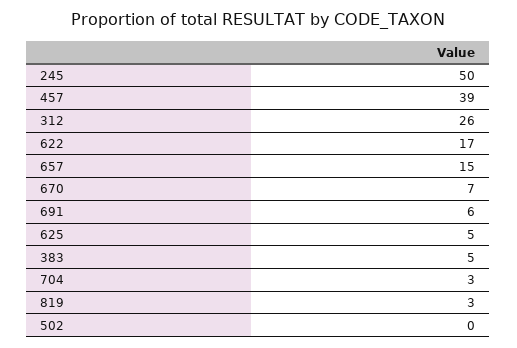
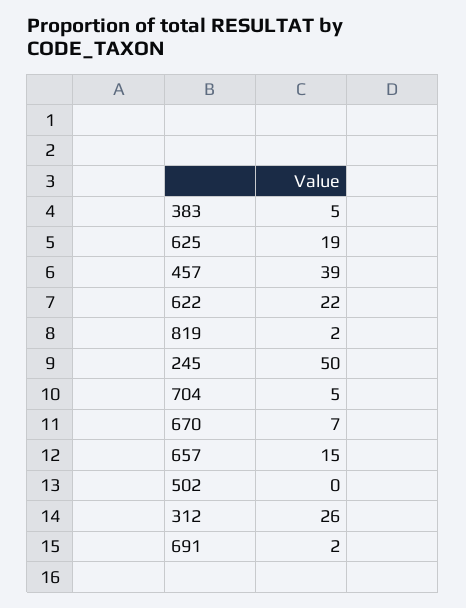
622: 17 -> 22
691: 6 -> 2
625: 5 -> 19
704: 3 -> 5
819: 3 -> 2

